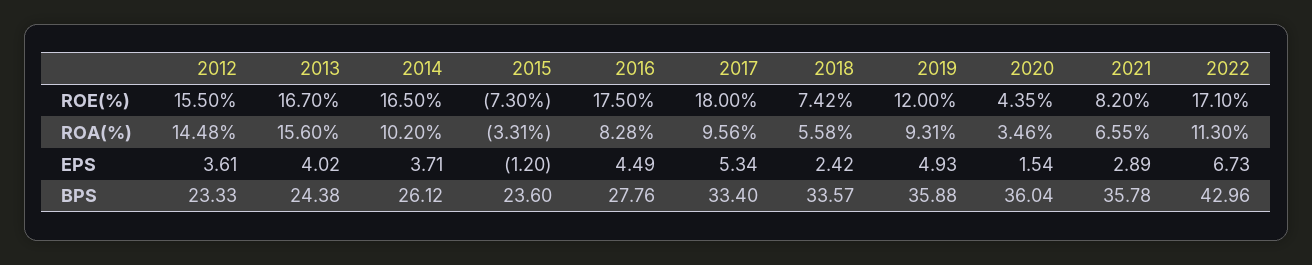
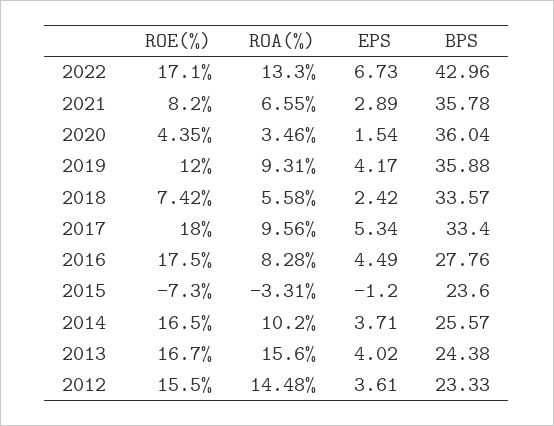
2022, ROA(%): 11.3 -> 13.3
2019, EPS: 4.93 -> 4.17
2014, BPS: 26.12 -> 25.57

